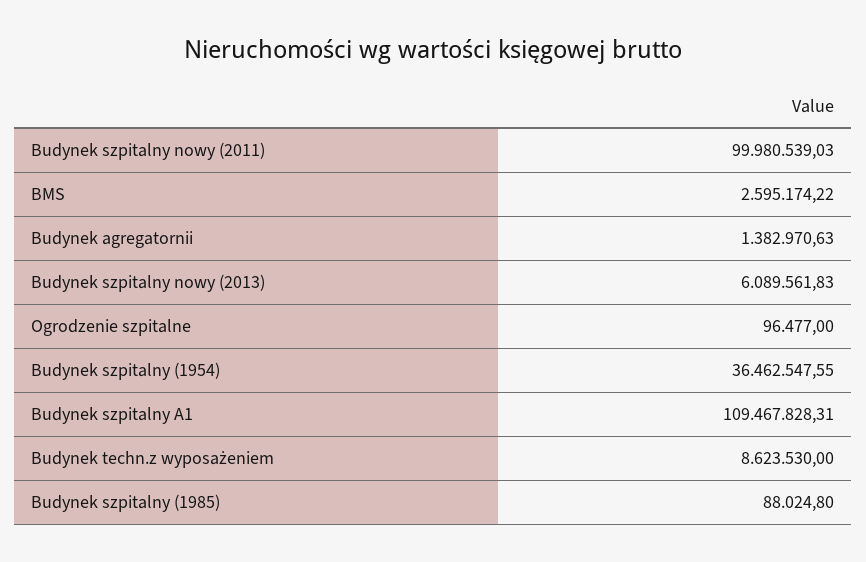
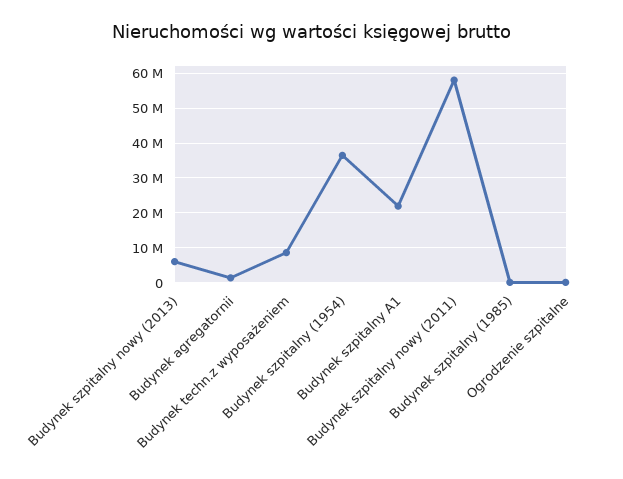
Budynek szpitalny nowy (2011): 99980539.03 -> 58000000
BMS: 2595174.22 -> none
Budynek szpitalny A1: 109467828.31 -> 22000000

